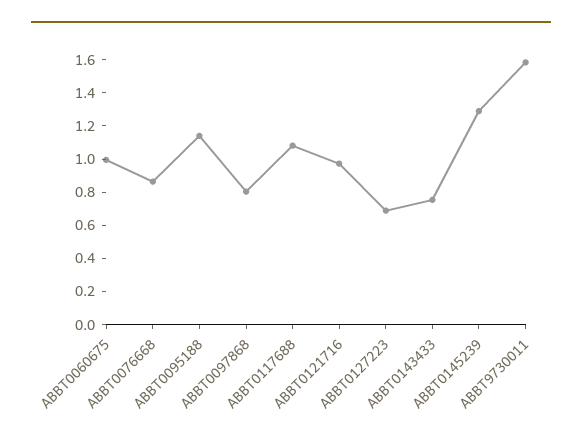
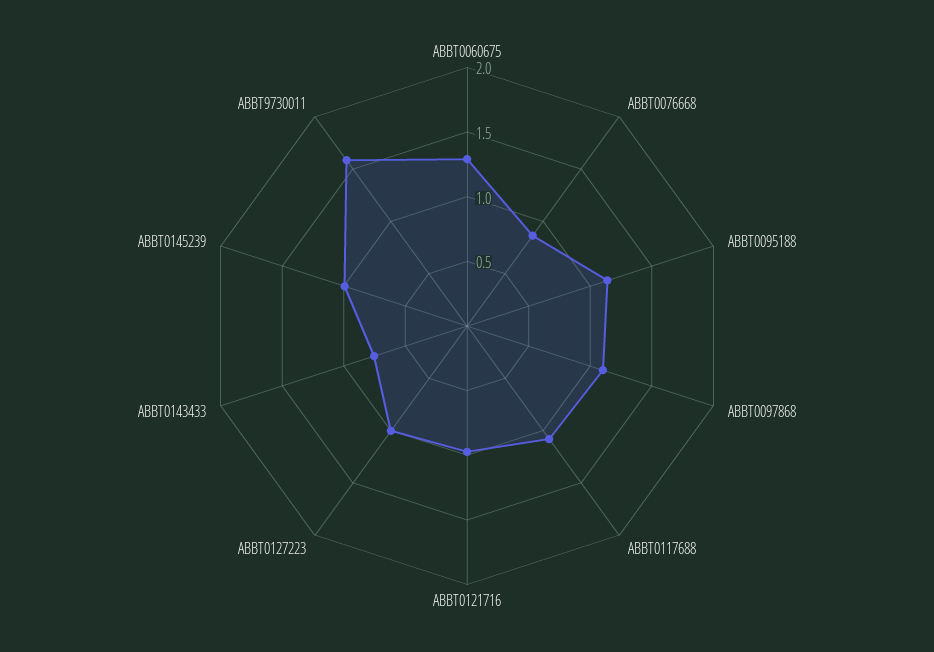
ABBT0060675: 1 -> 1.3
ABBT0097868: 0.8 -> 1.1
ABBT0127223: 0.7 -> 1
ABBT0145239: 1.3 -> 1

